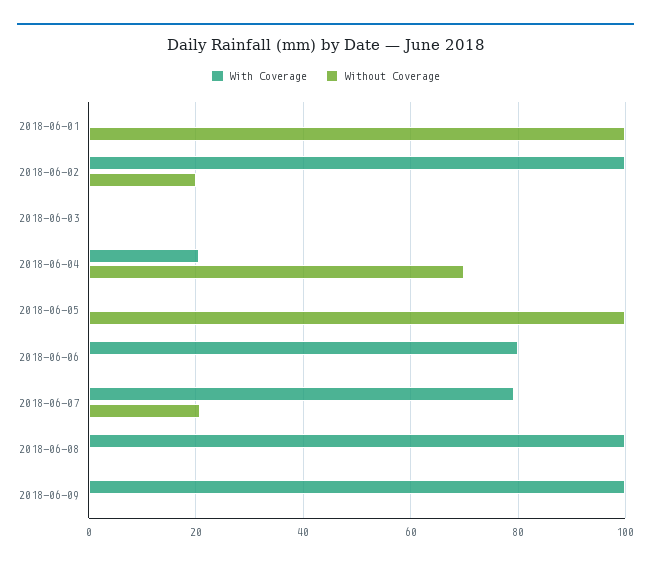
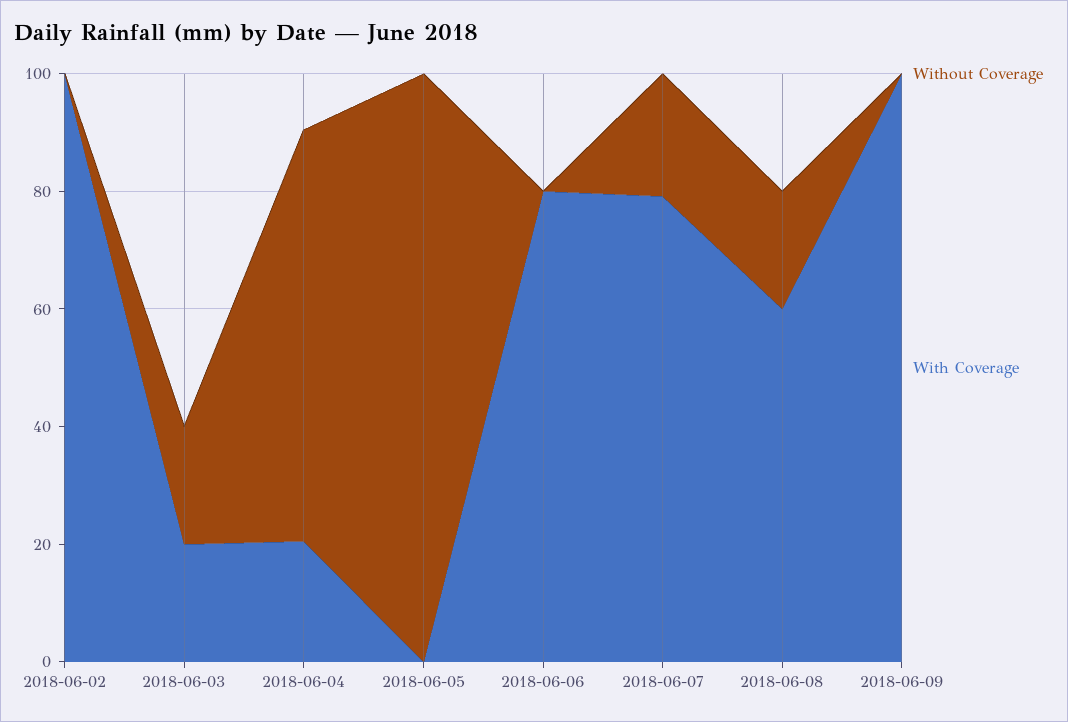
With Coverage, 2018-06-01: 0 -> none
Without Coverage, 2018-06-01: 100 -> none
Without Coverage, 2018-06-02: 20 -> 0
With Coverage, 2018-06-03: 0 -> 20
Without Coverage, 2018-06-03: 0 -> 20
With Coverage, 2018-06-08: 100 -> 60
Without Coverage, 2018-06-08: 0 -> 20

